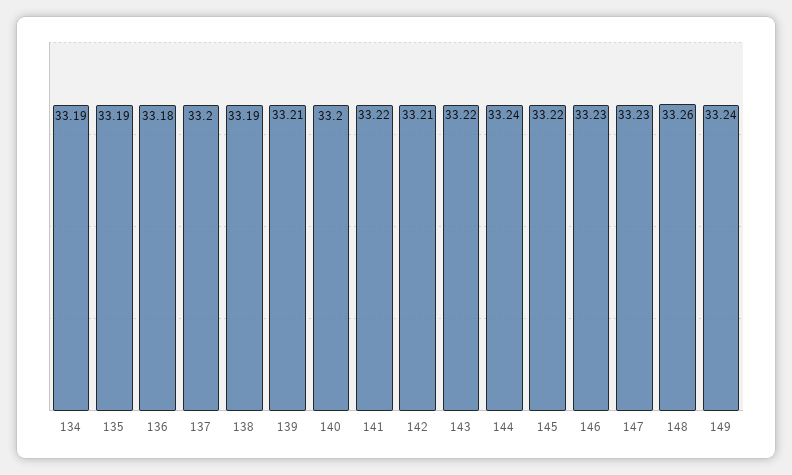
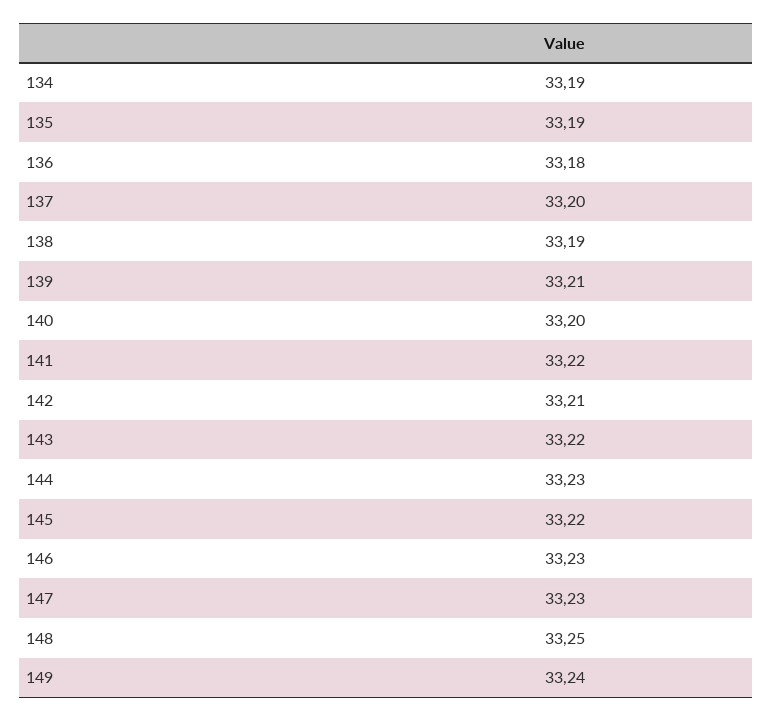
144: 33.24 -> 33.23
148: 33.26 -> 33.25

